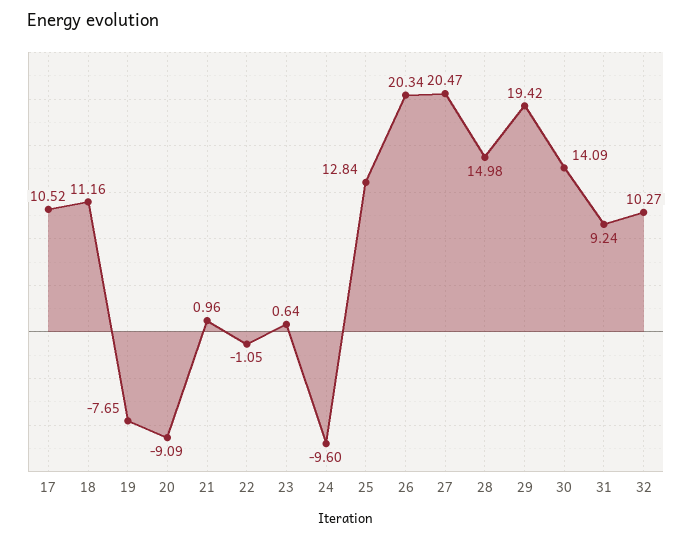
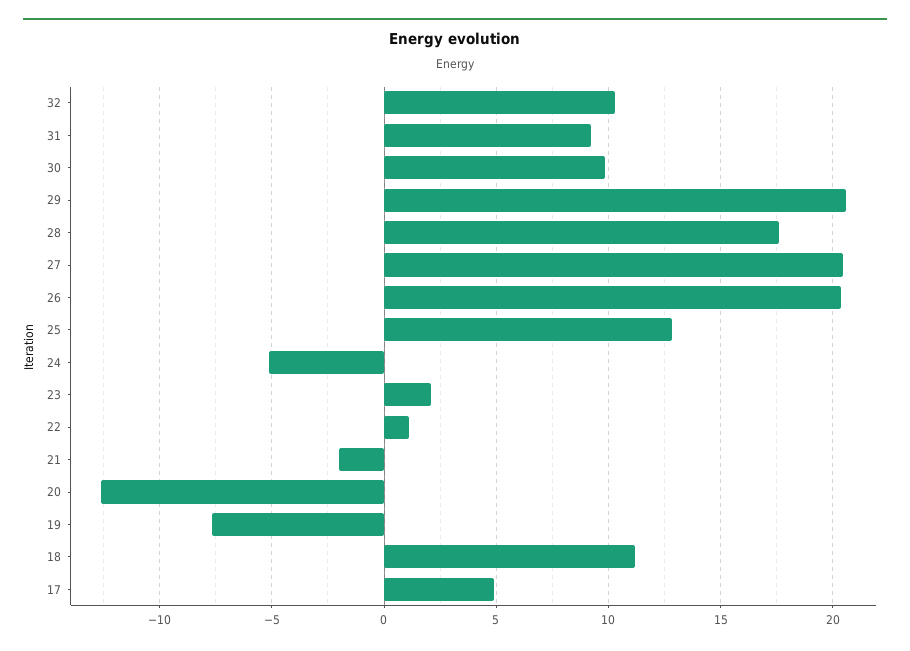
17: 10.52 -> 5
20: -9.09 -> -12.5
21: 0.96 -> -2
22: -1.05 -> 1
23: 0.64 -> 2
24: -9.6 -> -5
28: 14.98 -> 17.5
29: 19.42 -> 20.5
30: 14.09 -> 10

